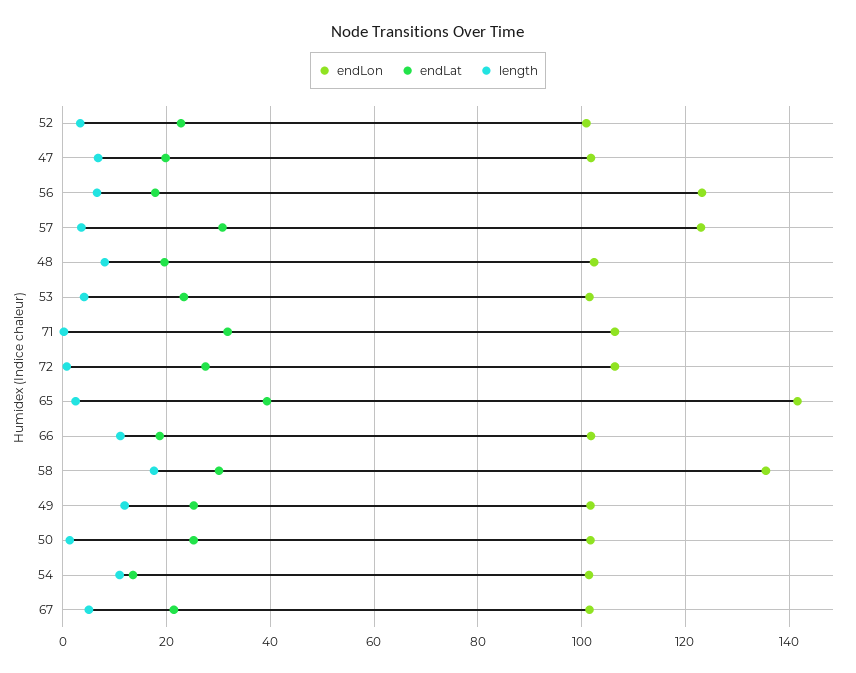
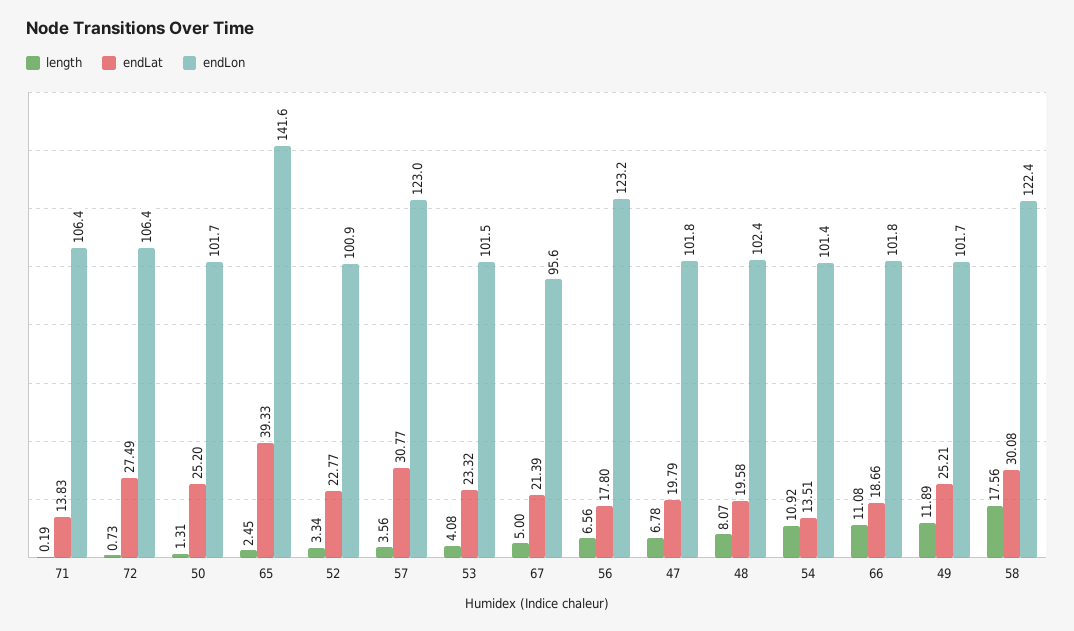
endLat, 71: 32 -> 13.83
endLon, 58: 136 -> 122.4
endLon, 67: 102 -> 95.6

